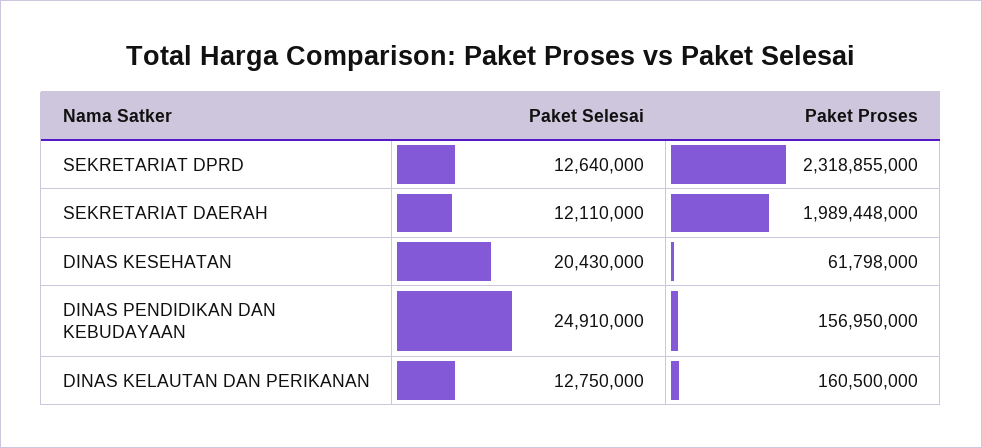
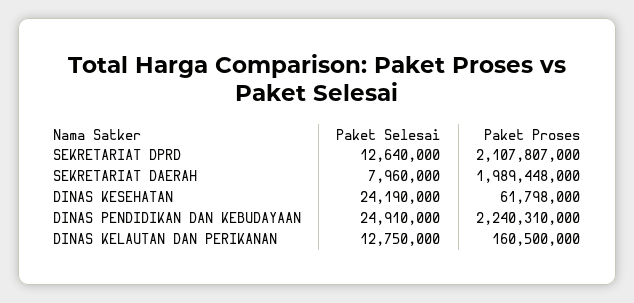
Paket Proses, SEKRETARIAT DPRD: 2318855000 -> 2107807000
Paket Selesai, SEKRETARIAT DAERAH: 12110000 -> 7960000
Paket Selesai, DINAS KESEHATAN: 20430000 -> 24190000
Paket Proses, DINAS PENDIDIKAN DAN KEBUDAYAAN: 156950000 -> 2240310000

